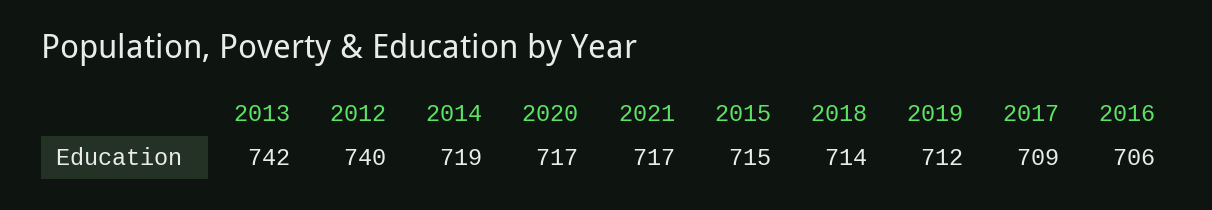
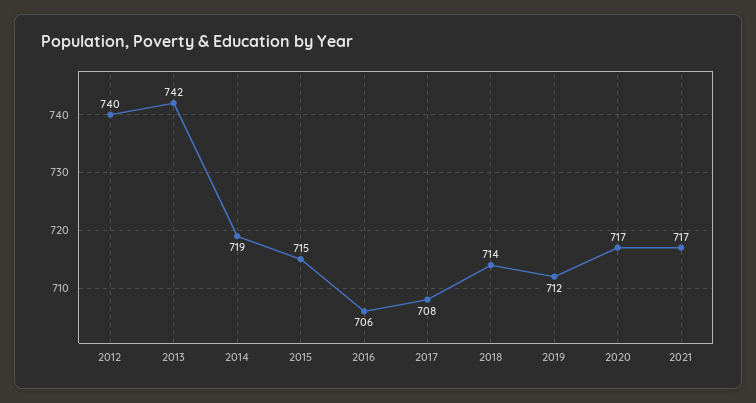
2017: 709 -> 708

